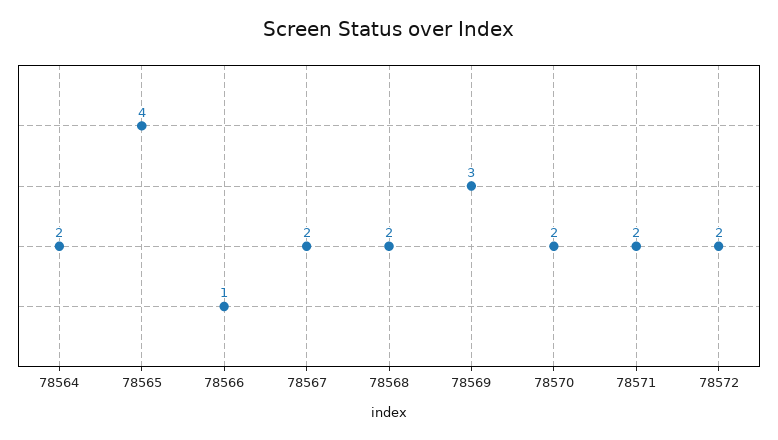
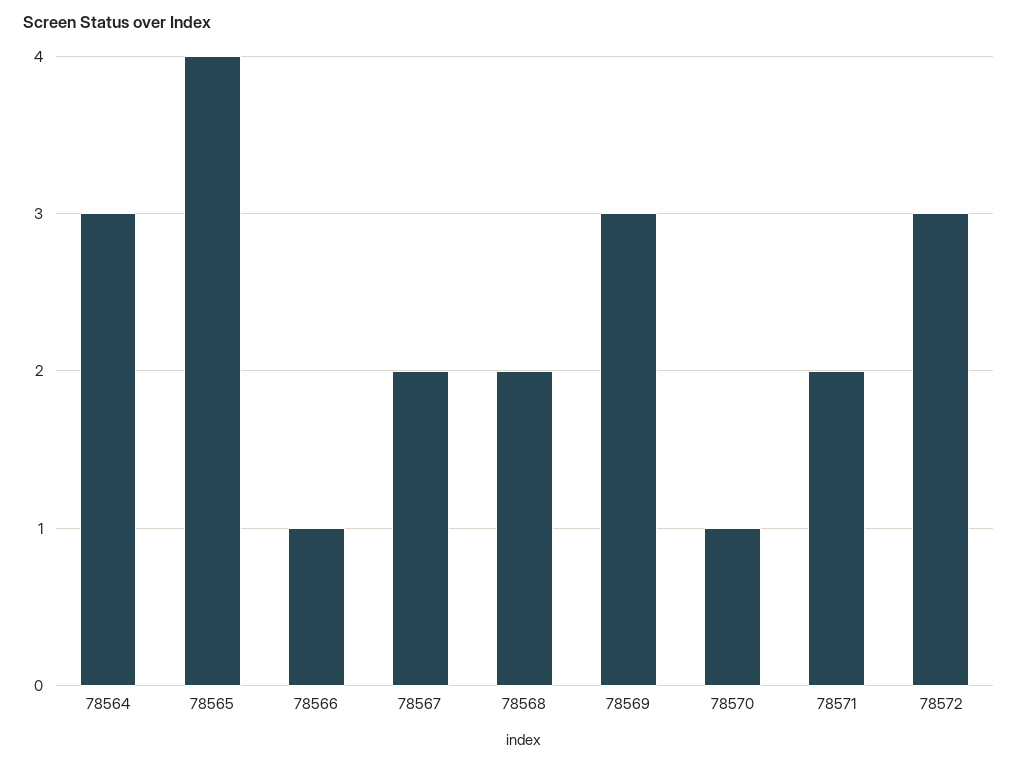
78564: 2 -> 3
78570: 2 -> 1
78572: 2 -> 3

